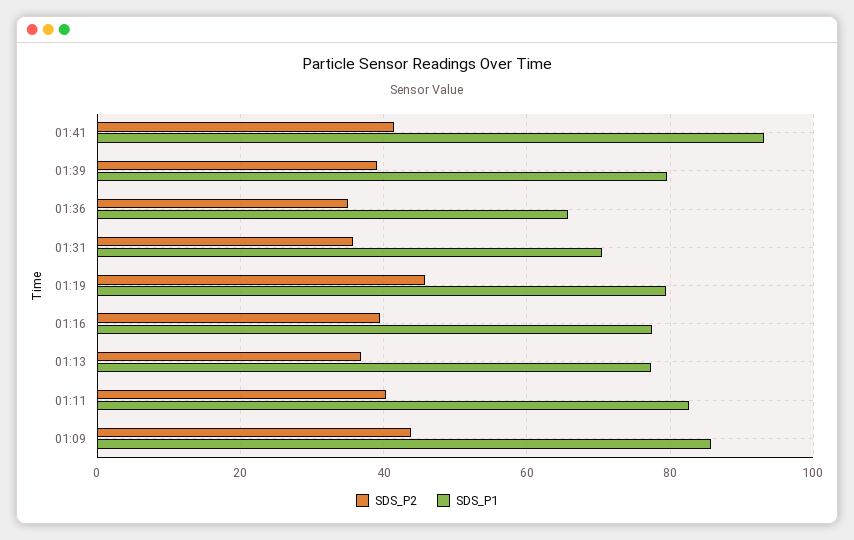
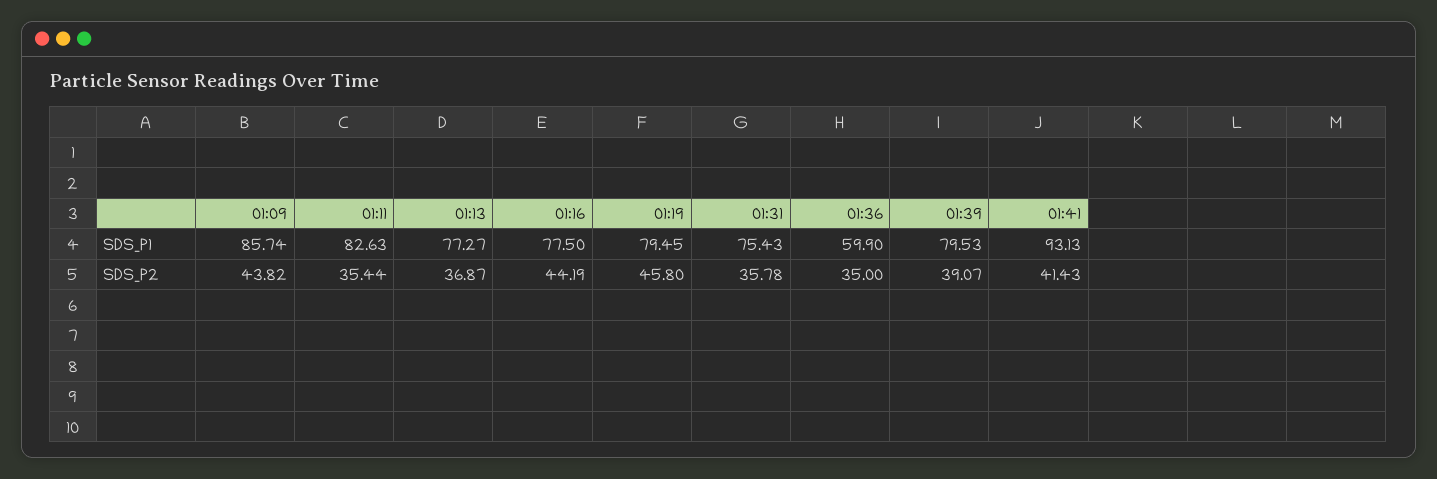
SDS_P1, 01:36: 66 -> 59.9
SDS_P1, 01:31: 70 -> 75.43
SDS_P2, 01:16: 40 -> 44.19
SDS_P2, 01:11: 40 -> 35.44

